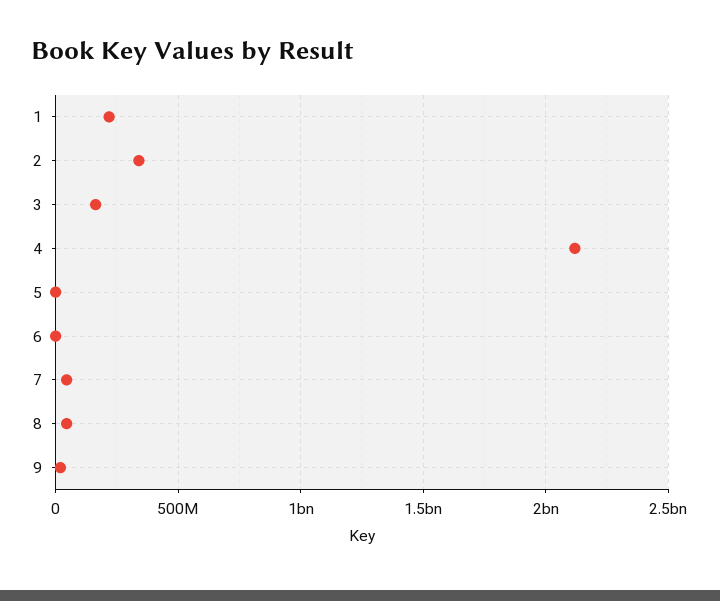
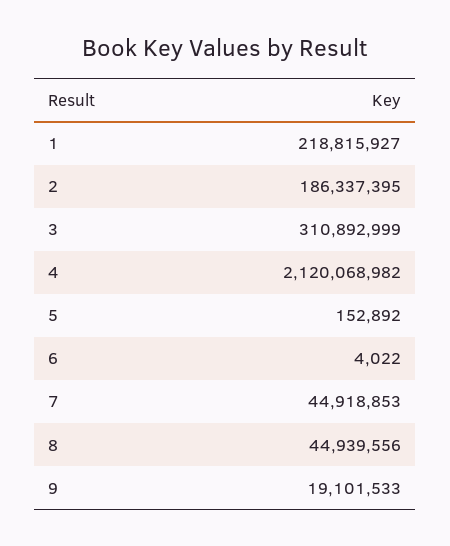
2: 350000000 -> 186337395
3: 150000000 -> 310892999

